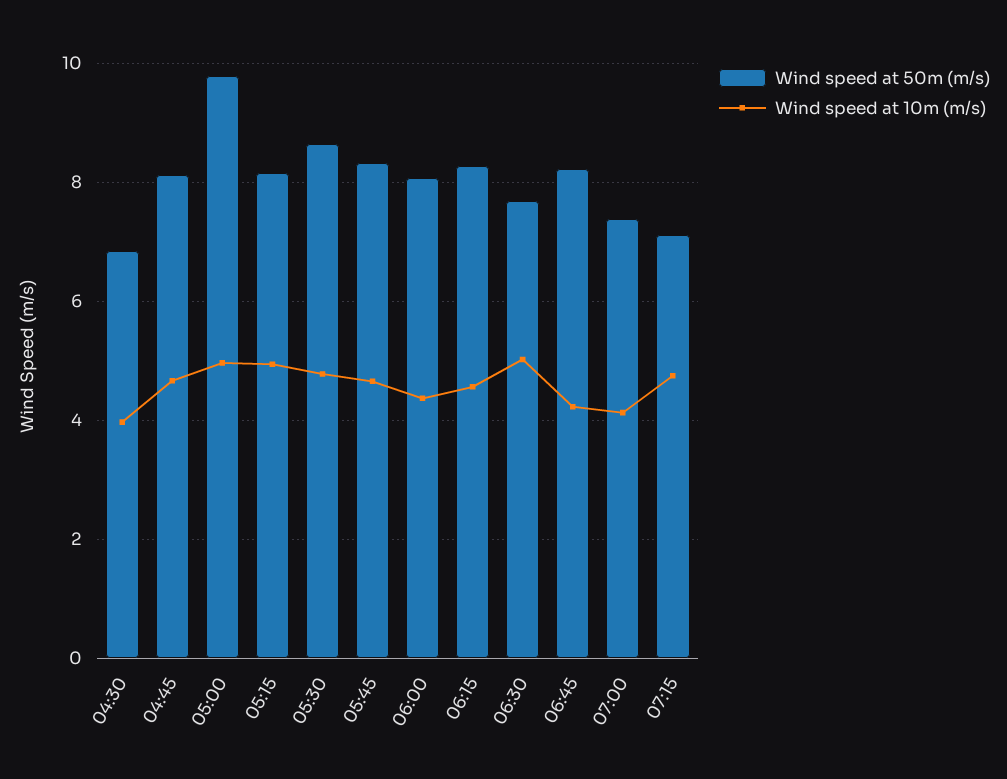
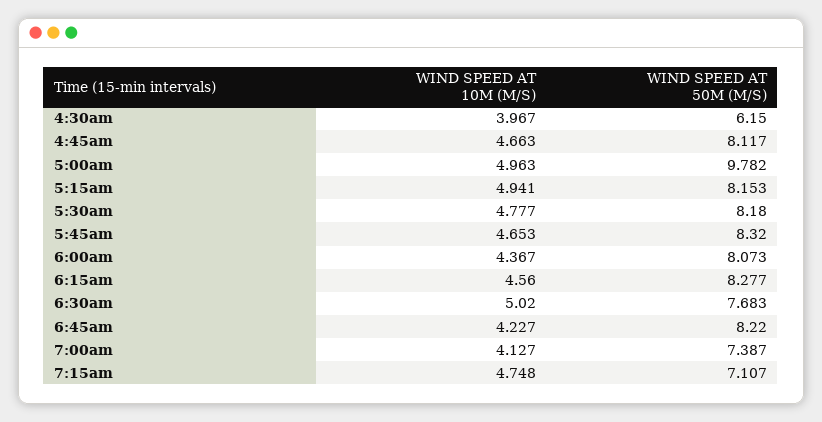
Wind speed at 50m (m/s), 04:30: 6.8 -> 6.15
Wind speed at 50m (m/s), 05:30: 8.6 -> 8.18

